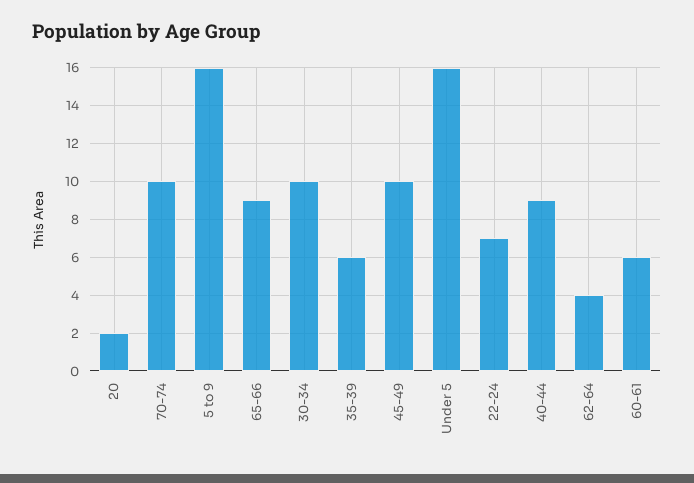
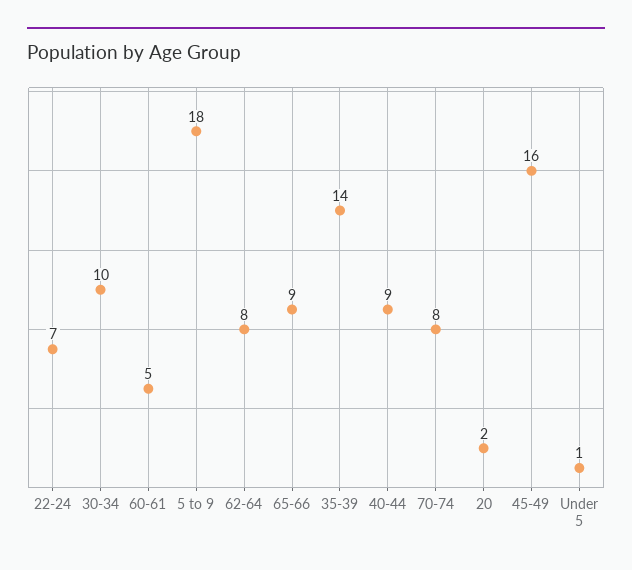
70-74: 10 -> 8
5 to 9: 16 -> 18
35-39: 6 -> 14
45-49: 10 -> 16
Under 5: 16 -> 1
62-64: 4 -> 8
60-61: 6 -> 5

